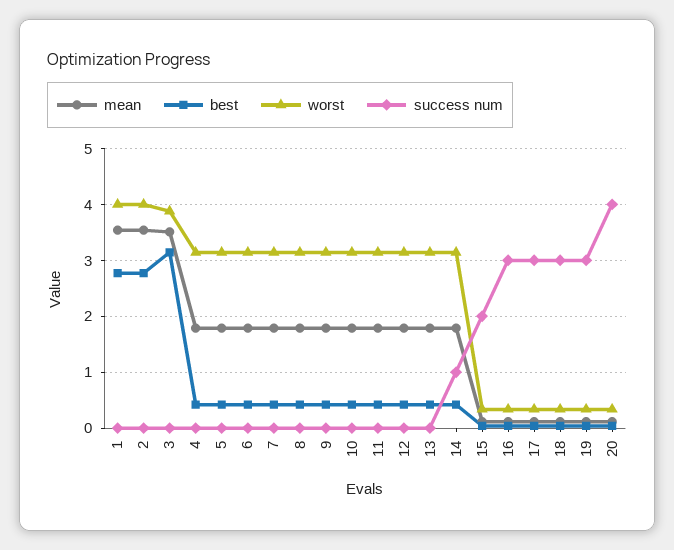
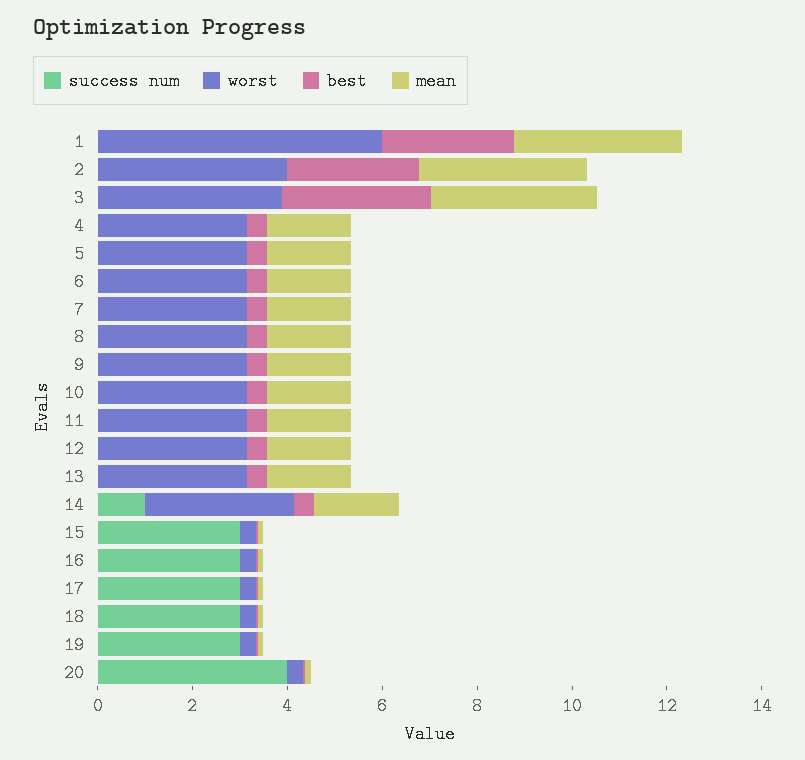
worst, 1: 4 -> 6
success num, 15: 2 -> 3

